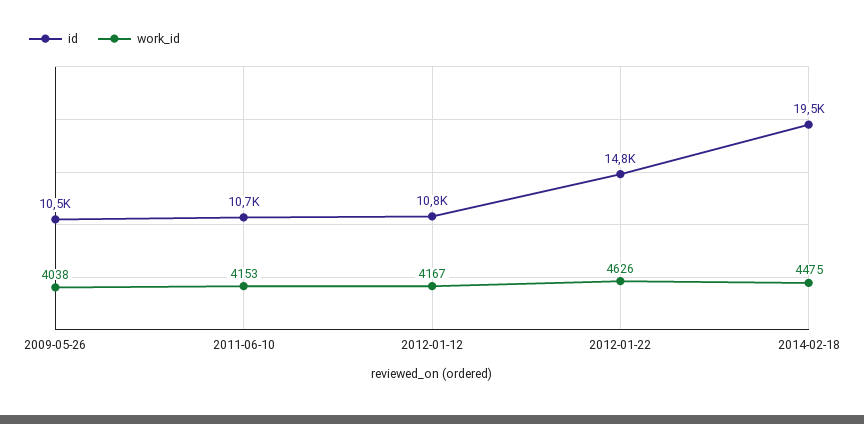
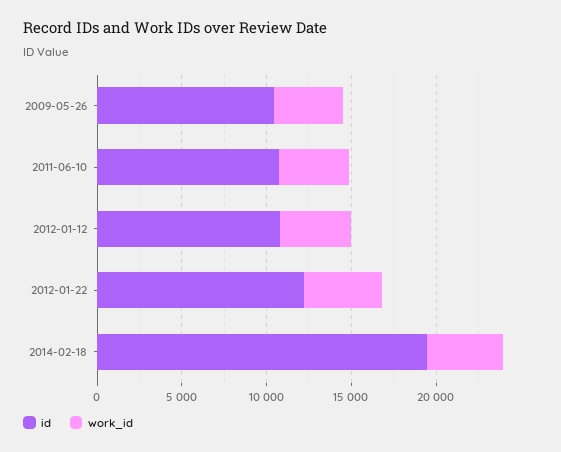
id, 2012-01-22: 14800 -> 12000

